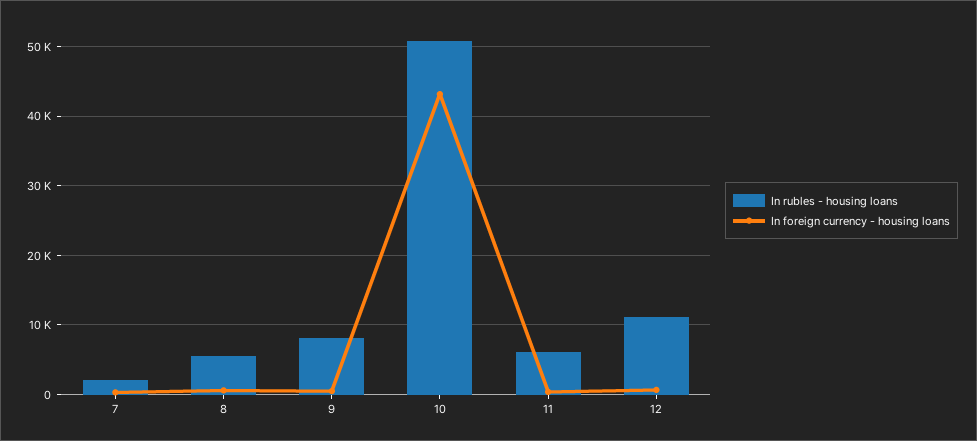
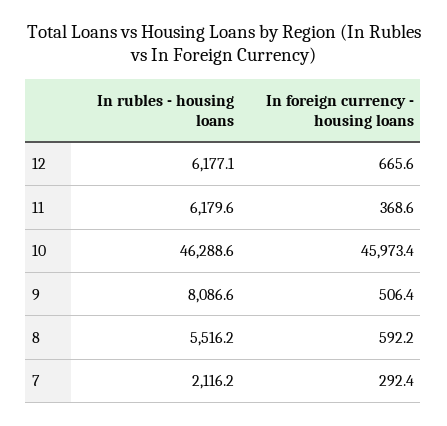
In rubles - housing loans, 10: 51000 -> 46288.6
In foreign currency - housing loans, 10: 43000 -> 45973.4
In rubles - housing loans, 12: 11000 -> 6177.1

